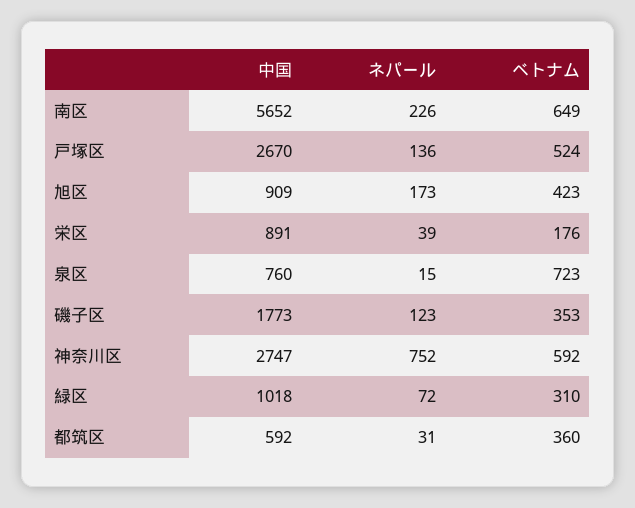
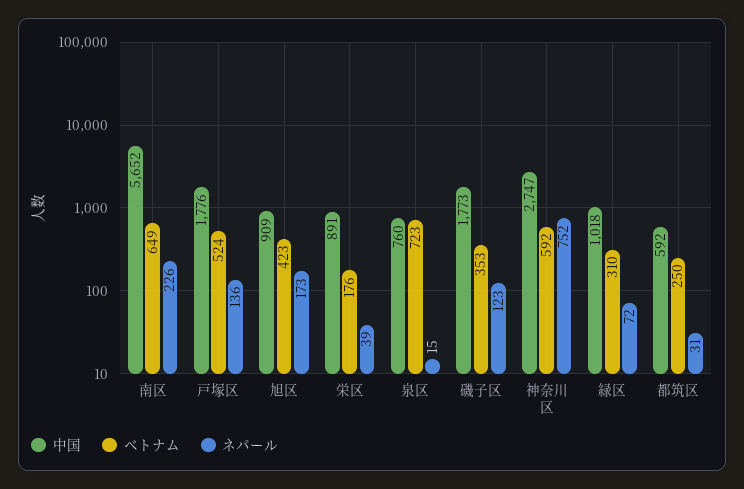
中国, 戸塚区: 2670 -> 1776
ベトナム, 都筑区: 360 -> 250

